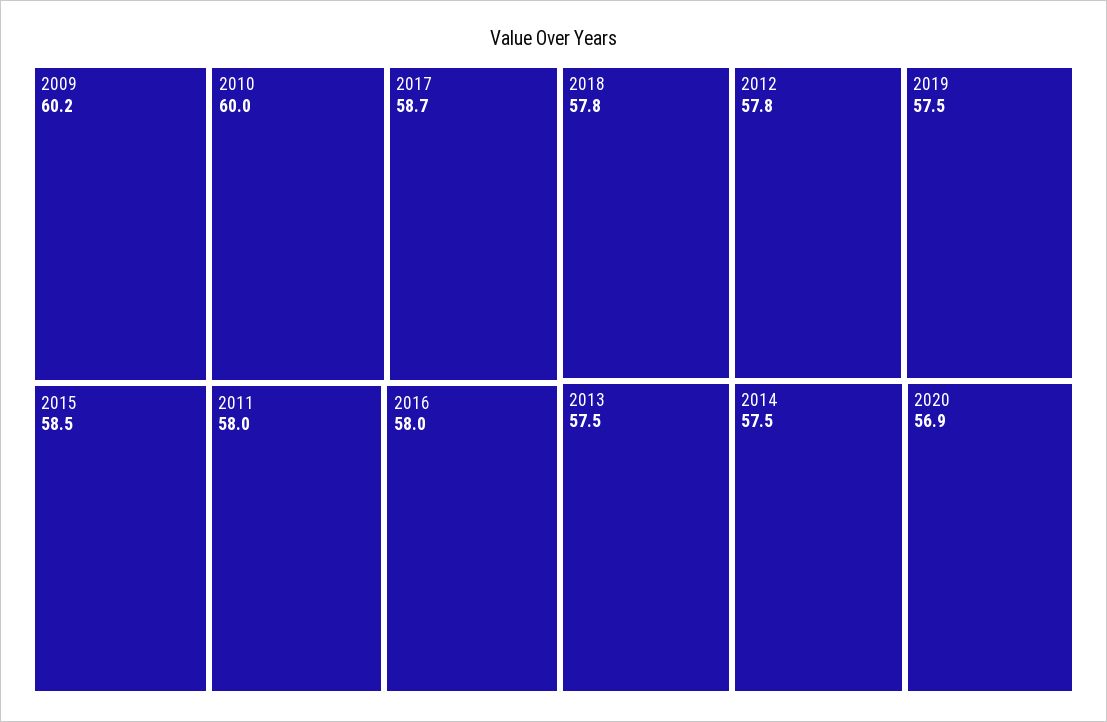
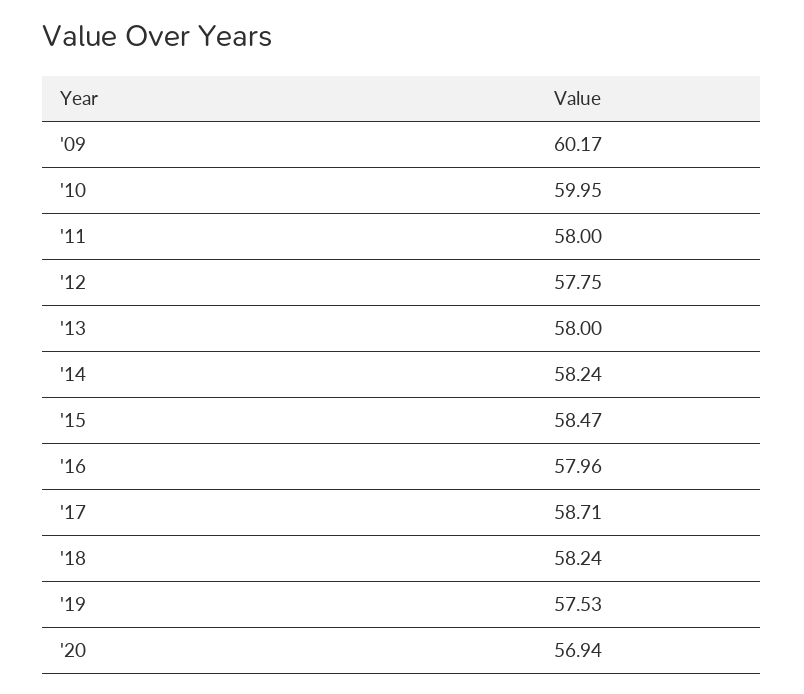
2018: 57.8 -> 58.24
2013: 57.5 -> 58
2014: 57.5 -> 58.24

